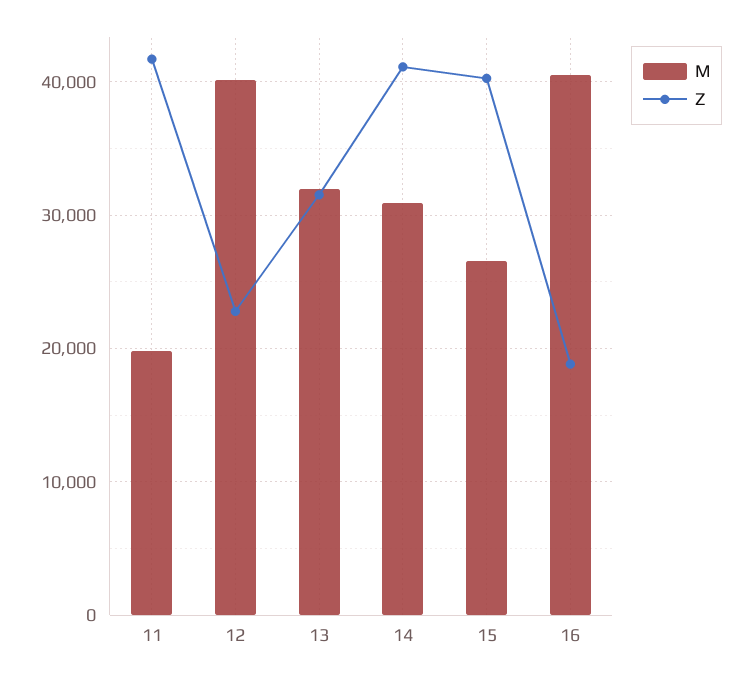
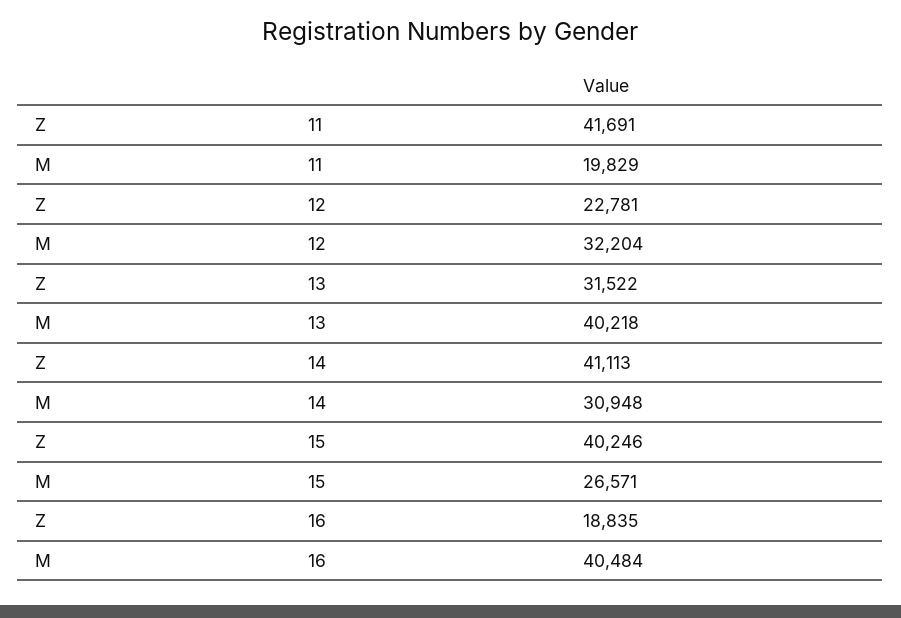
M, 12: 40000 -> 32204
M, 13: 32000 -> 40218

